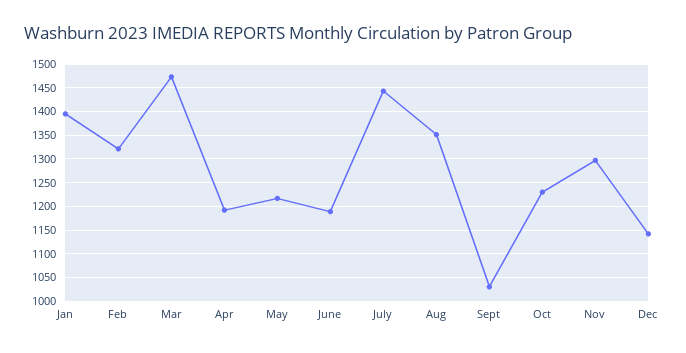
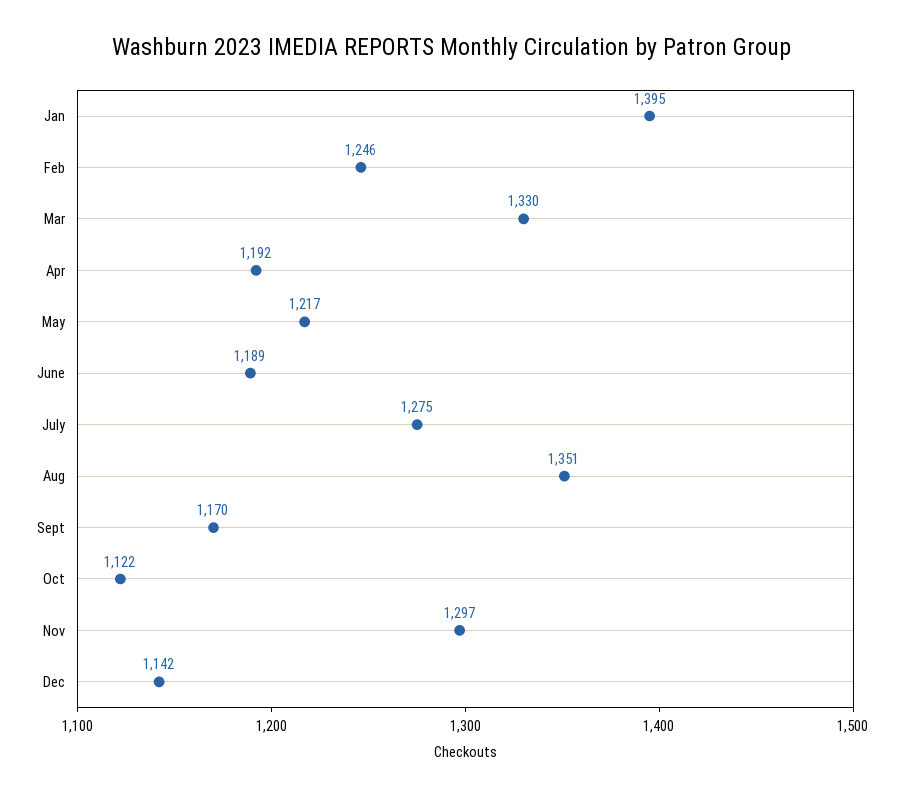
Feb: 1325 -> 1246
Mar: 1475 -> 1330
July: 1450 -> 1275
Sept: 1025 -> 1170
Oct: 1225 -> 1122

